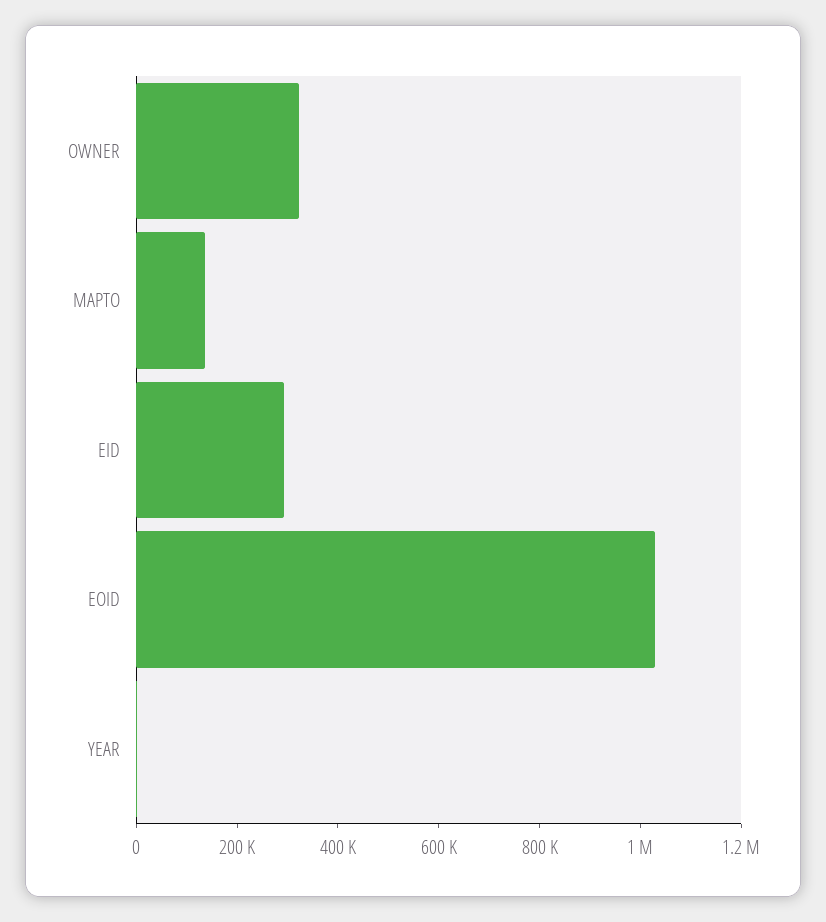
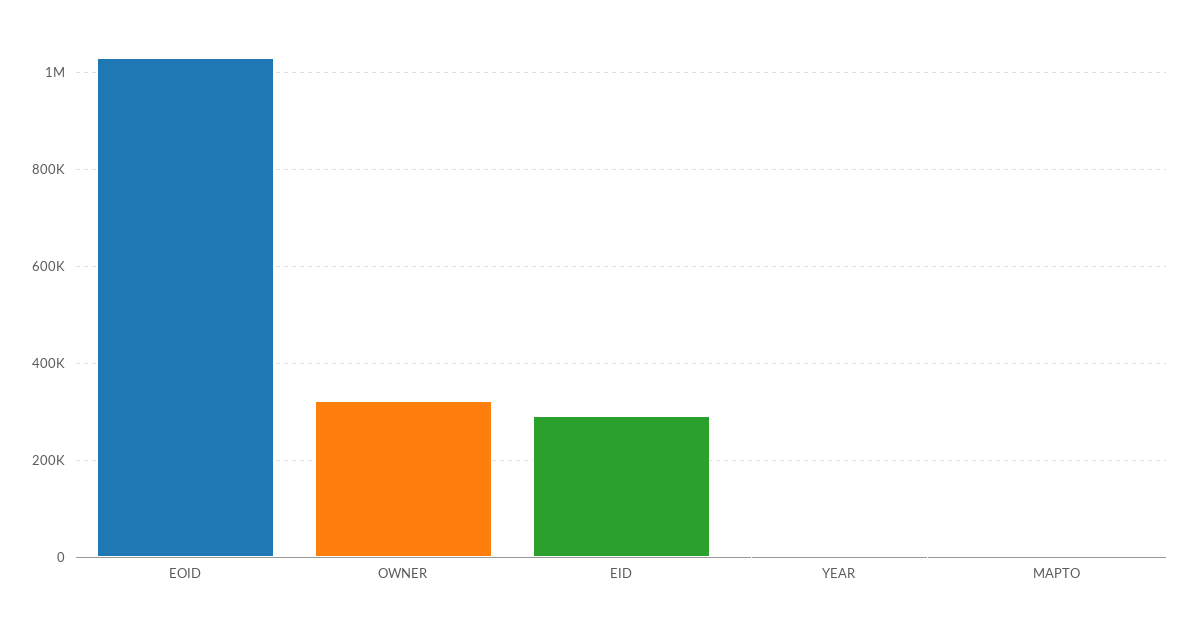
MAPTO: 150000 -> 0

